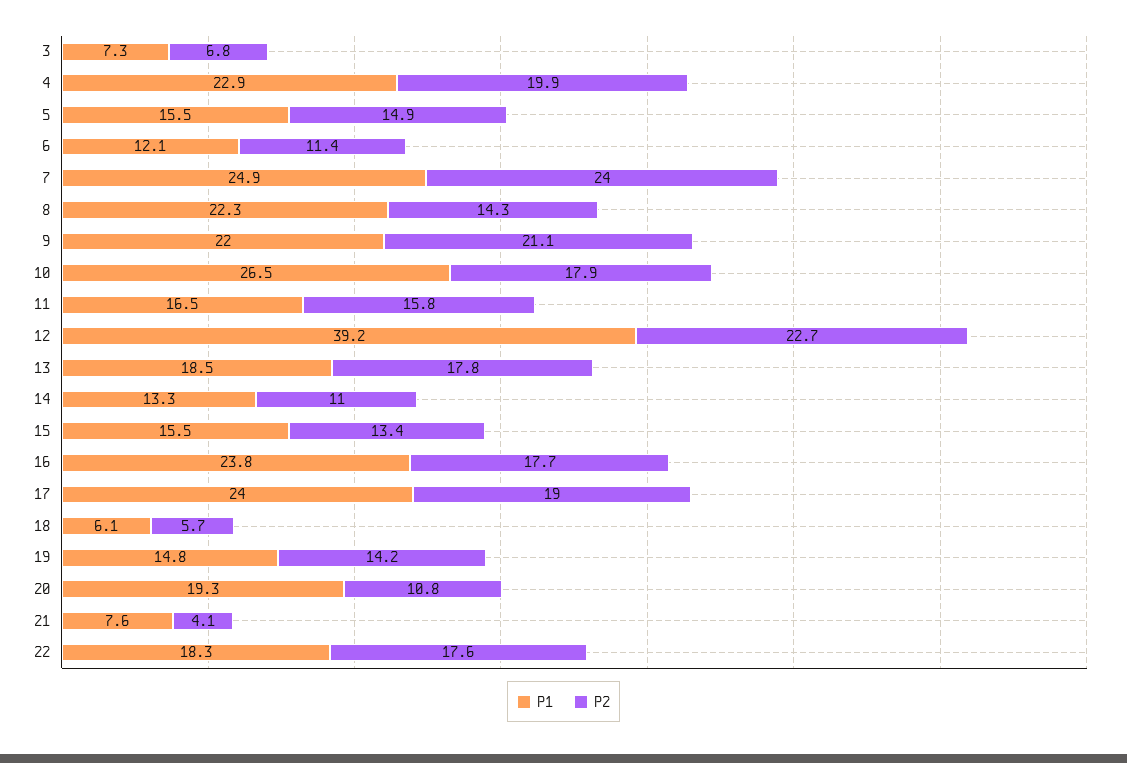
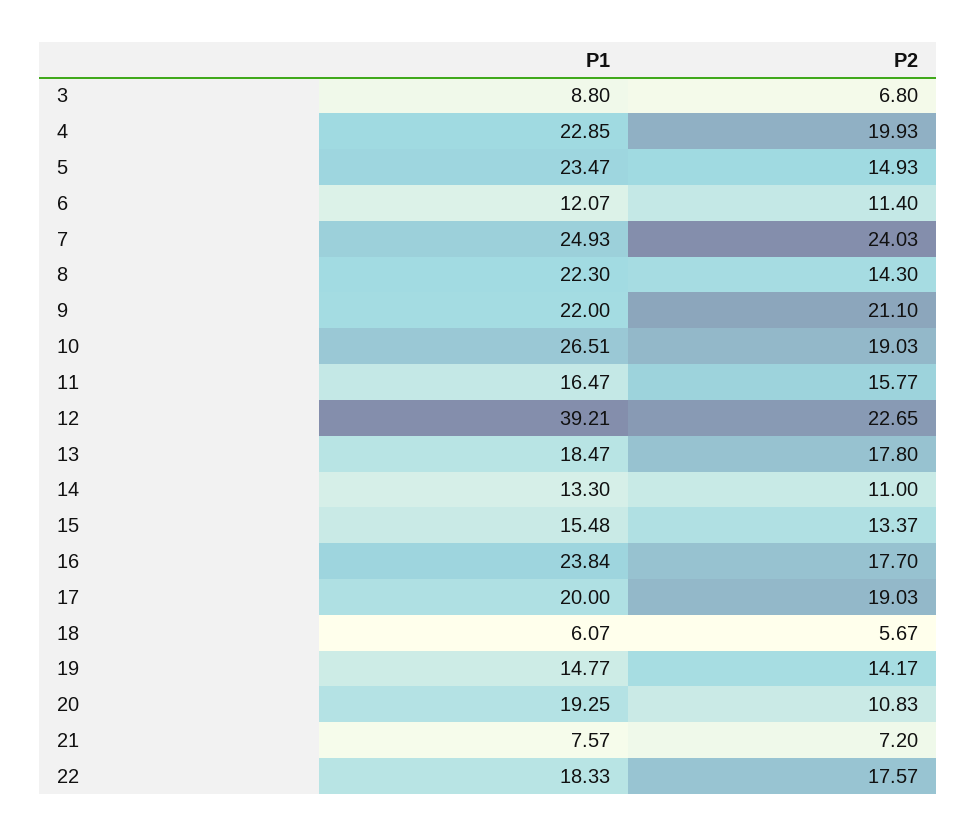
P1, 3: 7.3 -> 8.8
P1, 5: 15.5 -> 23.47
P2, 10: 17.9 -> 19.03
P1, 17: 24 -> 20
P2, 21: 4.1 -> 7.2

